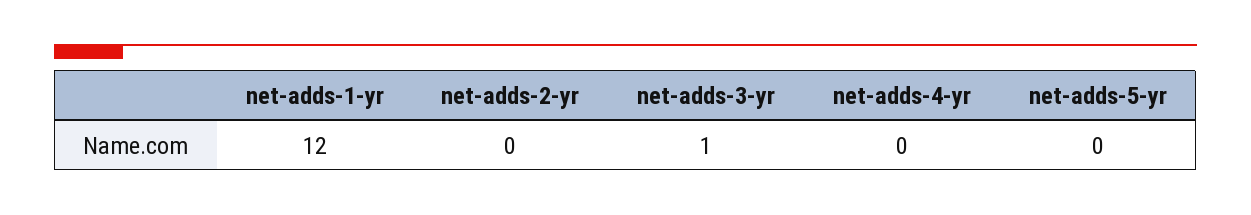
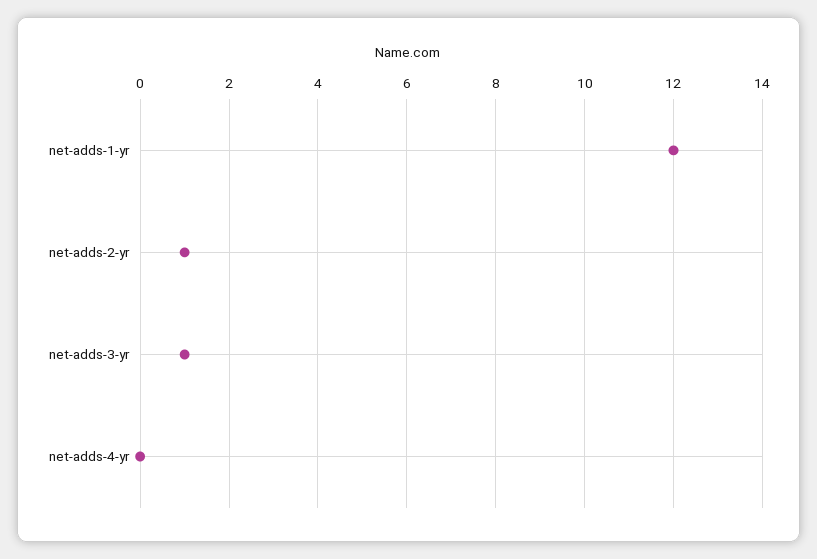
net-adds-2-yr: 0 -> 1
net-adds-5-yr: 0 -> none

